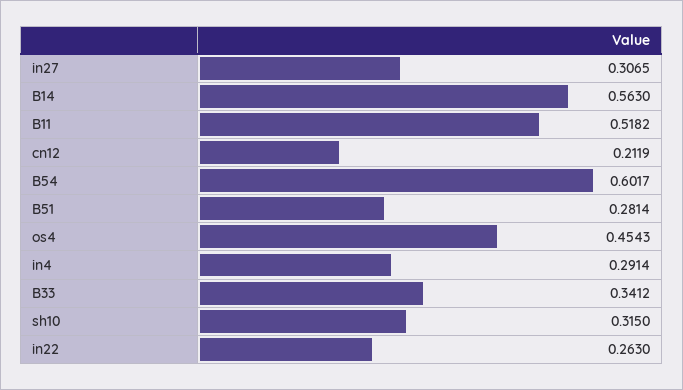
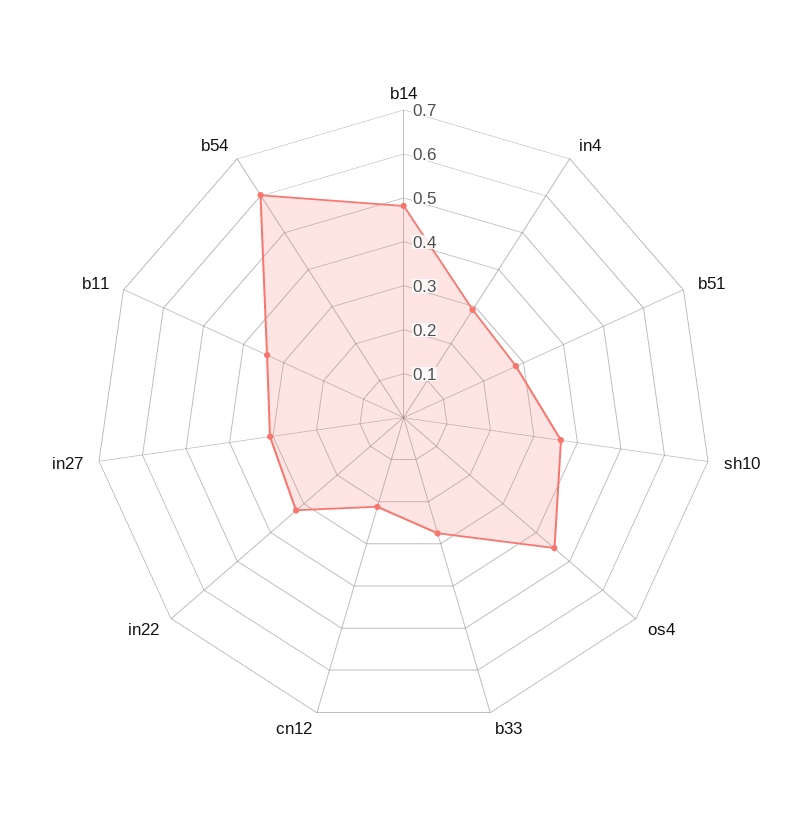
B14: 0.563 -> 0.48
B11: 0.5182 -> 0.34
B33: 0.3412 -> 0.28
sh10: 0.315 -> 0.36
in22: 0.263 -> 0.32

